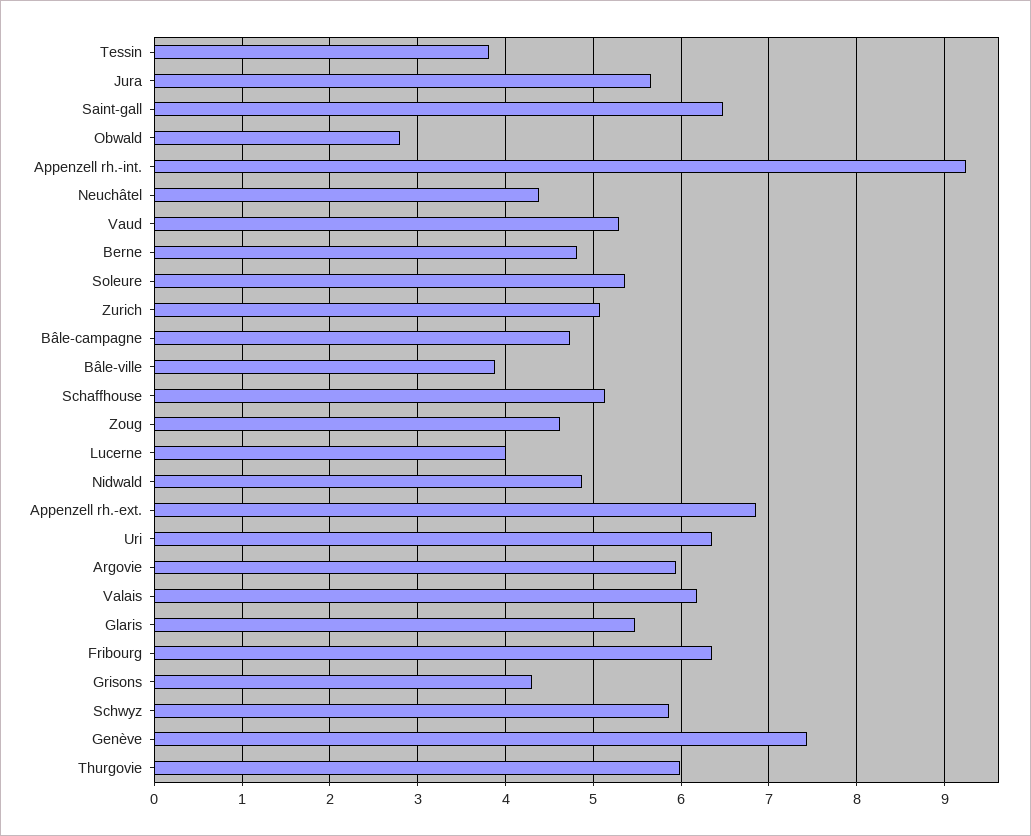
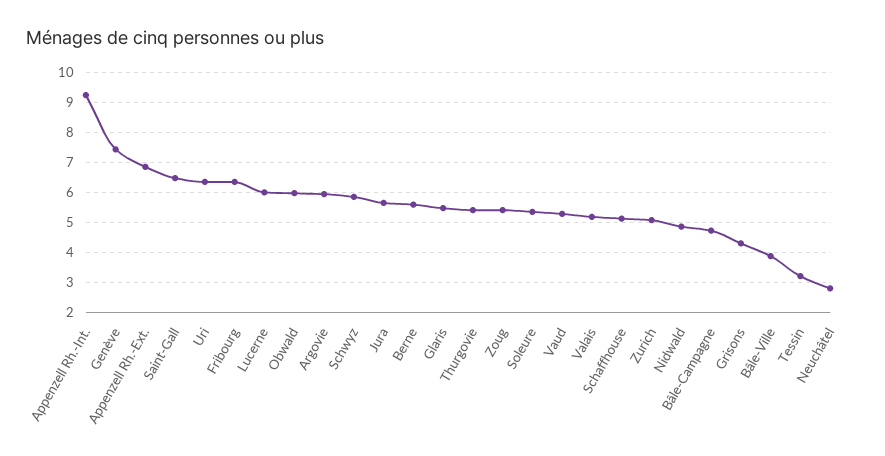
Tessin: 3.8 -> 3.2
Obwald: 2.8 -> 6
Neuchâtel: 4.4 -> 2.8
Berne: 4.8 -> 5.6
Zoug: 4.6 -> 5.4
Lucerne: 4 -> 6
Valais: 6.2 -> 5.2
Thurgovie: 6 -> 5.4

